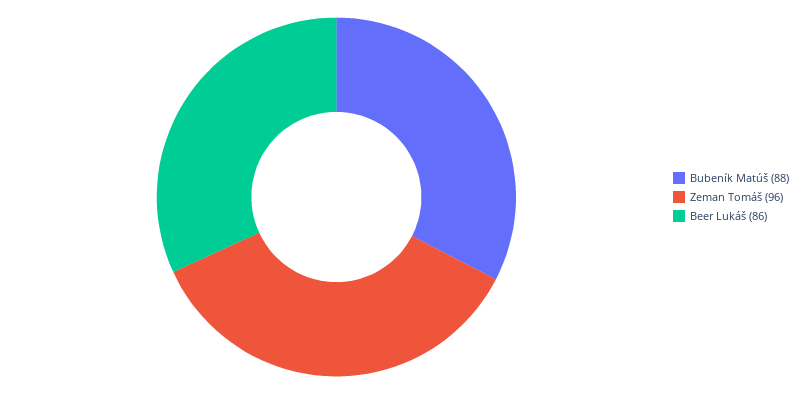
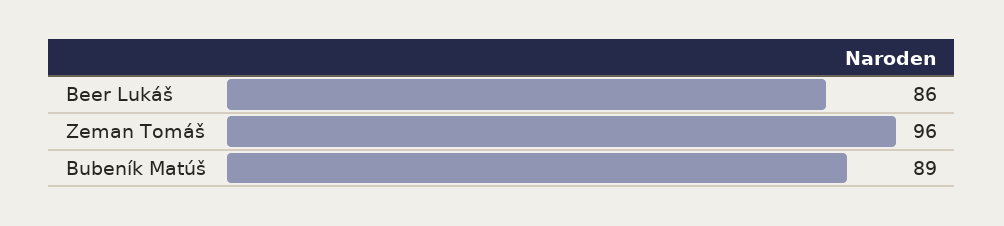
Bubeník Matúš: 88 -> 89

